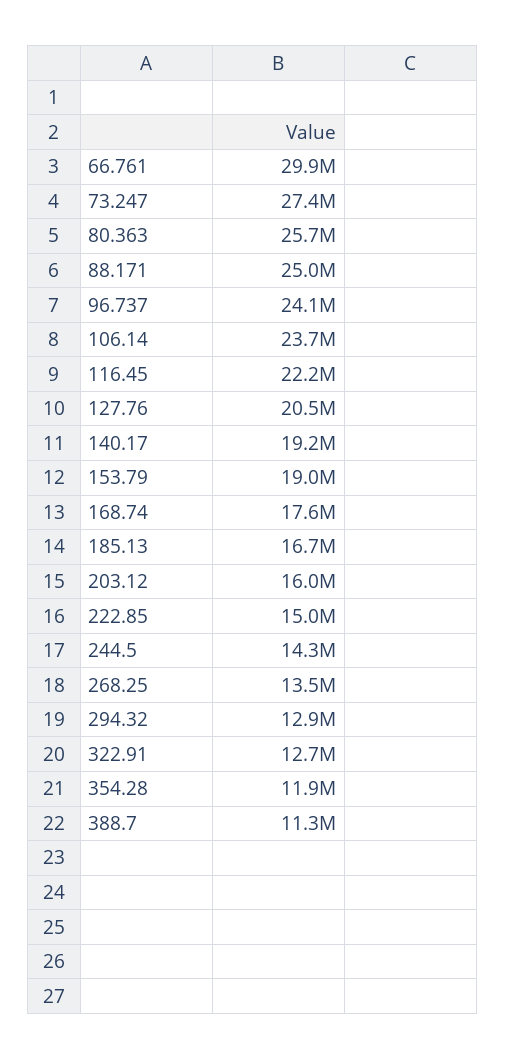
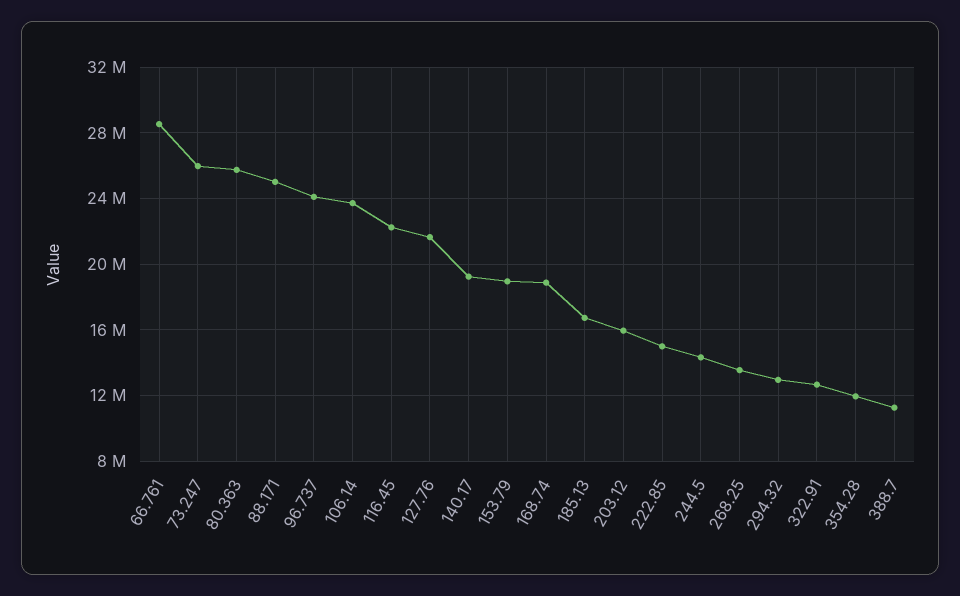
66.761: 29900000 -> 28500000
73.247: 27400000 -> 26000000
127.76: 20500000 -> 21500000
168.74: 17600000 -> 19000000

